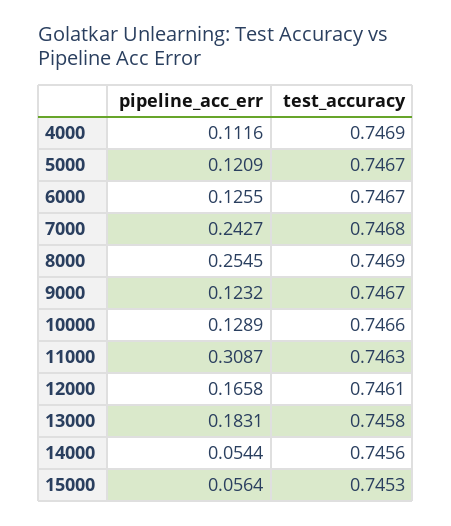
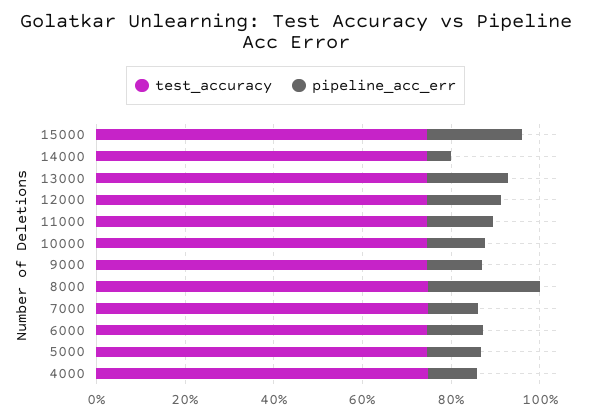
pipeline_acc_err, 7000: 0.2427 -> 0.1
pipeline_acc_err, 11000: 0.3087 -> 0.15
pipeline_acc_err, 15000: 0.0564 -> 0.2

